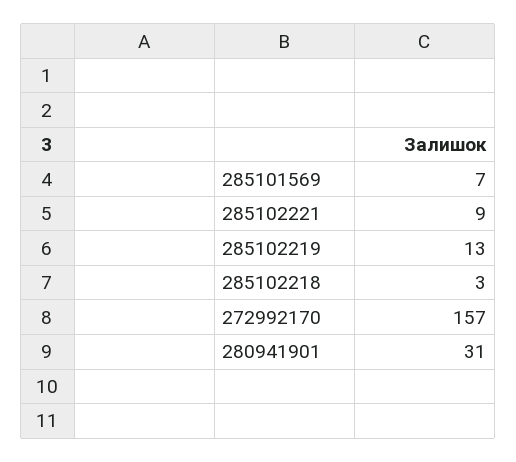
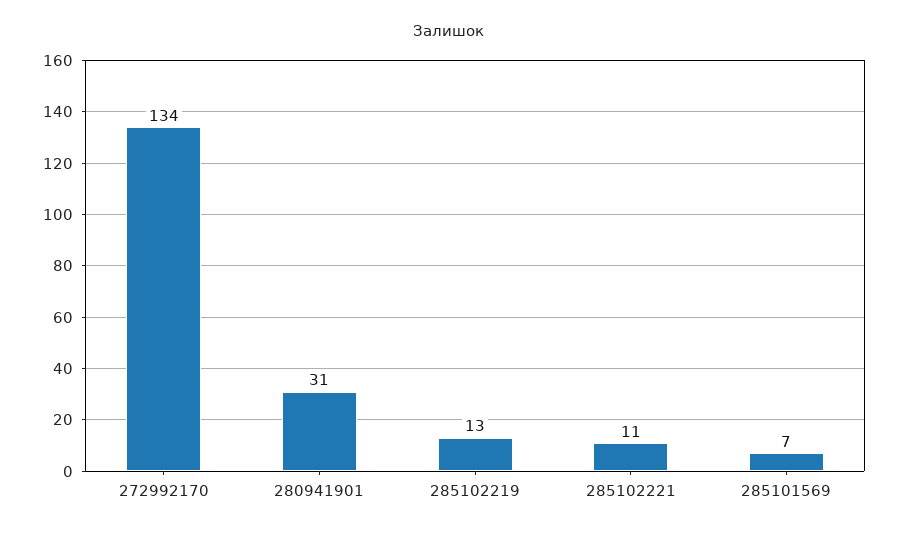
285102221: 9 -> 11
285102218: 3 -> none
272992170: 157 -> 134

